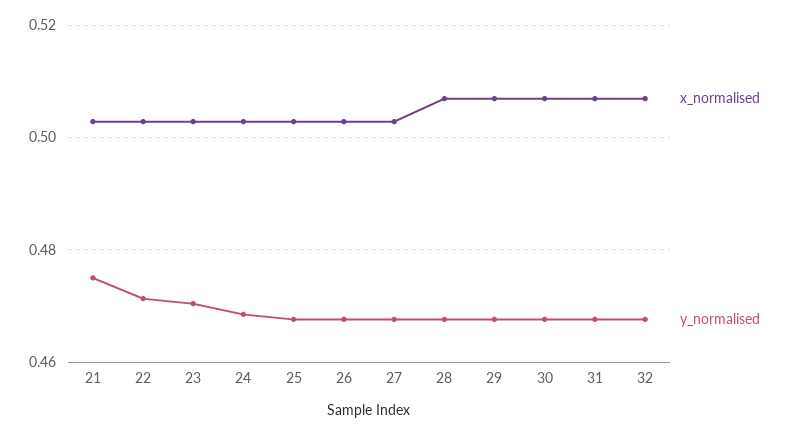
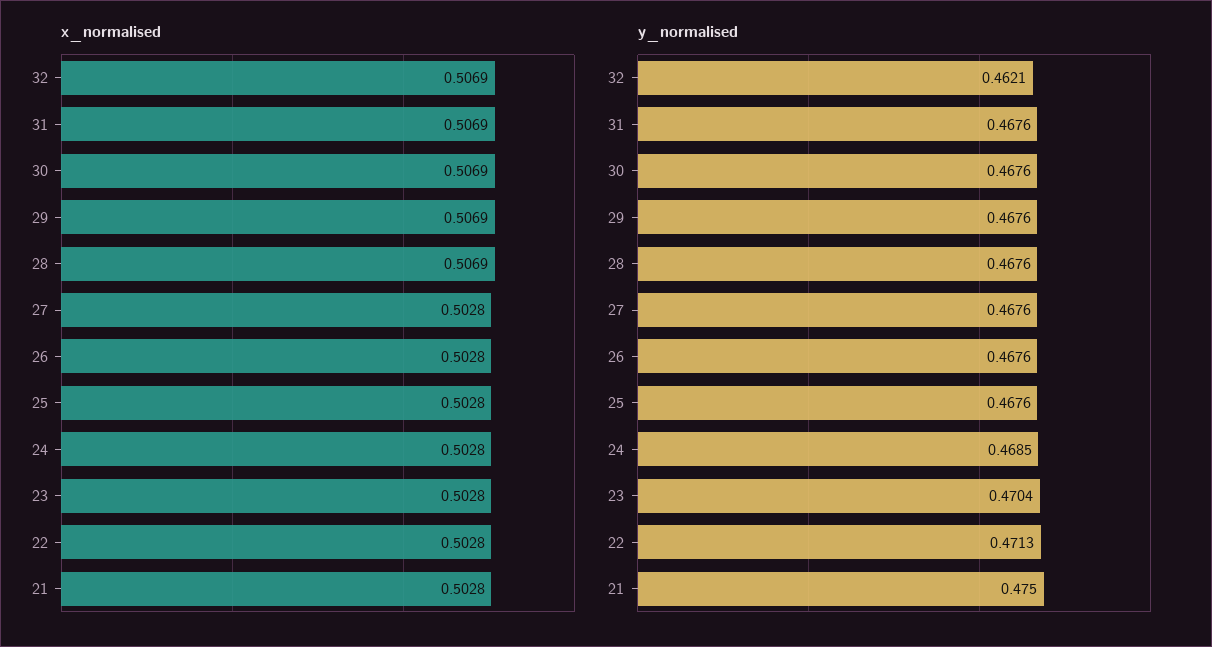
y_normalised, 32: 0.468 -> 0.4621

